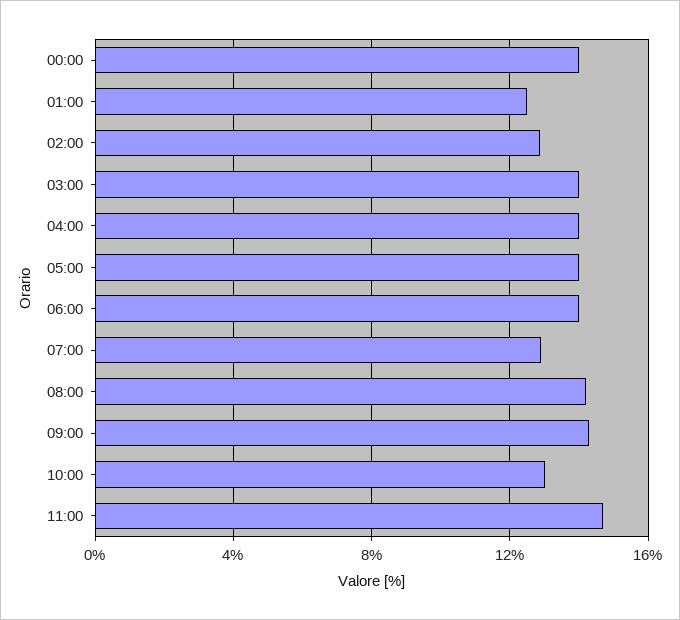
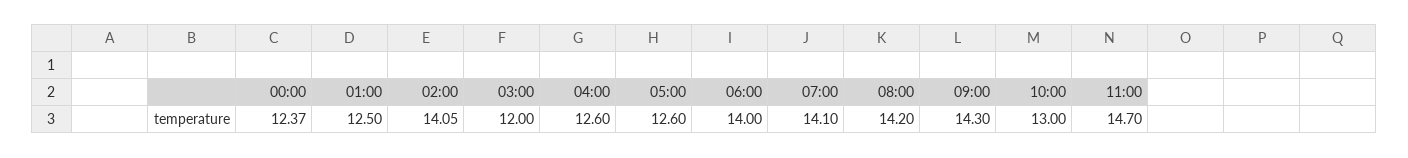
00:00: 14 -> 12.37
02:00: 13 -> 14.05
03:00: 14 -> 12
04:00: 14 -> 12.6
05:00: 14 -> 12.6
07:00: 13 -> 14.1

